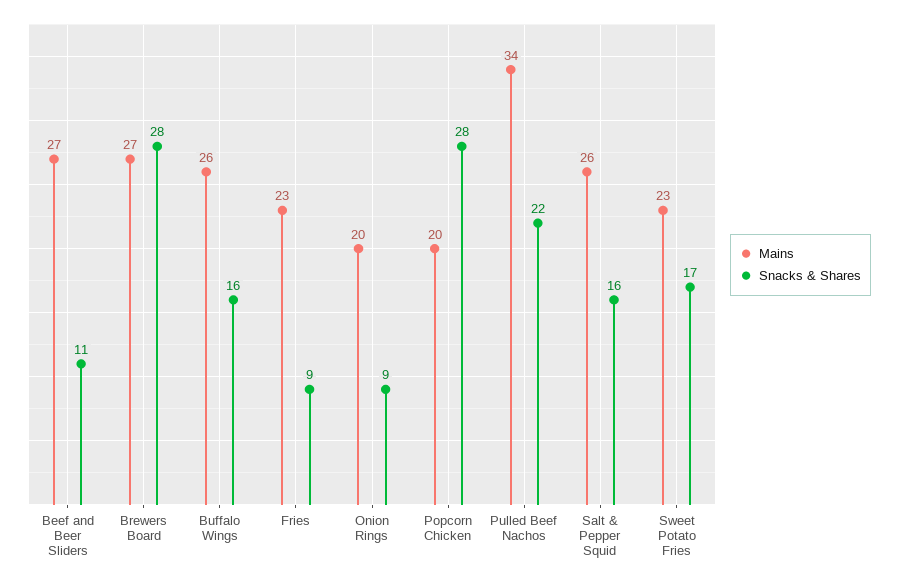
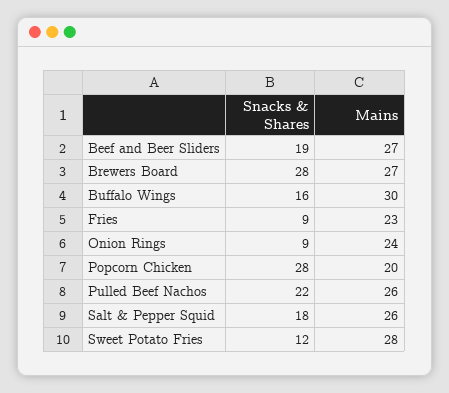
Snacks & Shares, Beef and Beer Sliders: 11 -> 19
Mains, Buffalo Wings: 26 -> 30
Mains, Onion Rings: 20 -> 24
Mains, Pulled Beef Nachos: 34 -> 26
Snacks & Shares, Salt & Pepper Squid: 16 -> 18
Mains, Sweet Potato Fries: 23 -> 28
Snacks & Shares, Sweet Potato Fries: 17 -> 12

